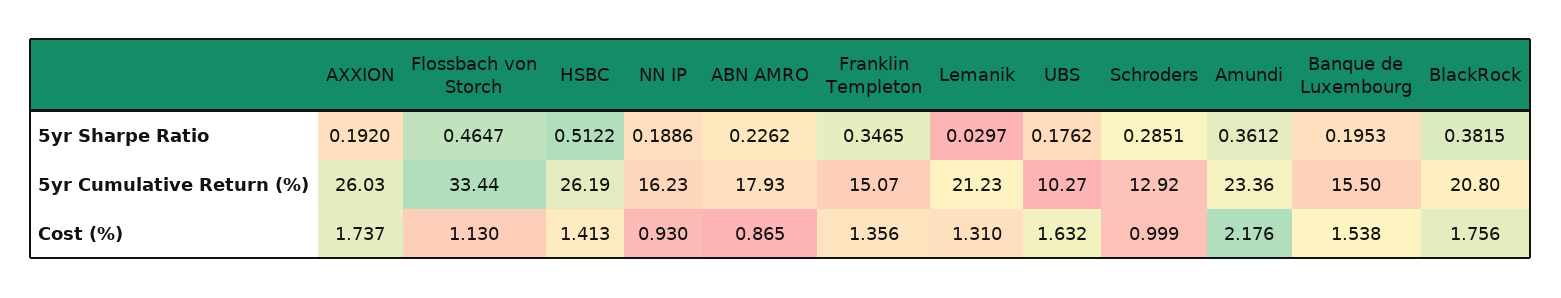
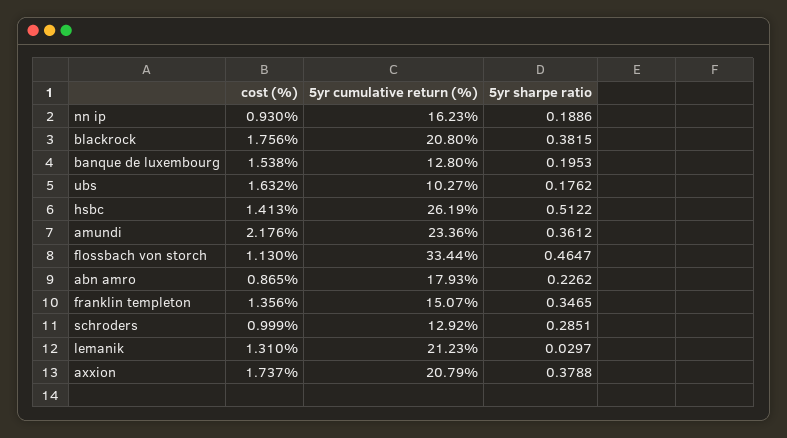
AXXION, 5yr Sharpe Ratio: 0.192 -> 0.3788
AXXION, 5yr Cumulative Return (%): 26.03 -> 20.79
Banque de Luxembourg, 5yr Cumulative Return (%): 15.5 -> 12.8

